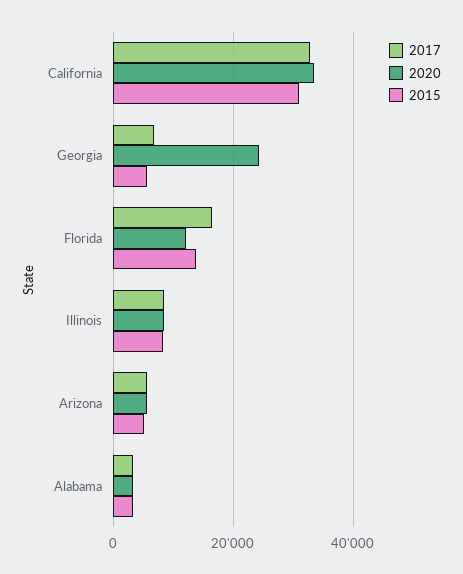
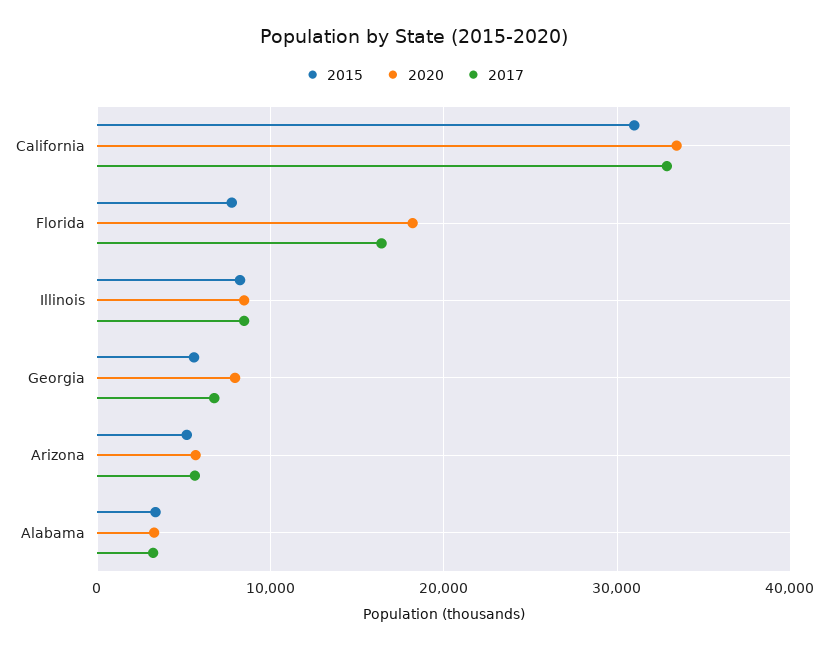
2020, Georgia: 24000 -> 8000
2020, Florida: 12000 -> 18000
2015, Florida: 14000 -> 8000

